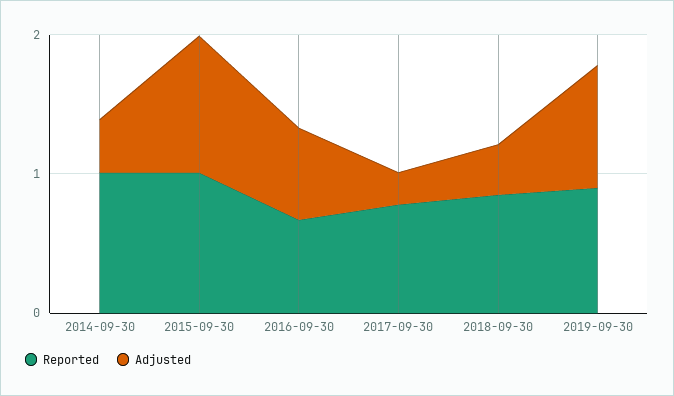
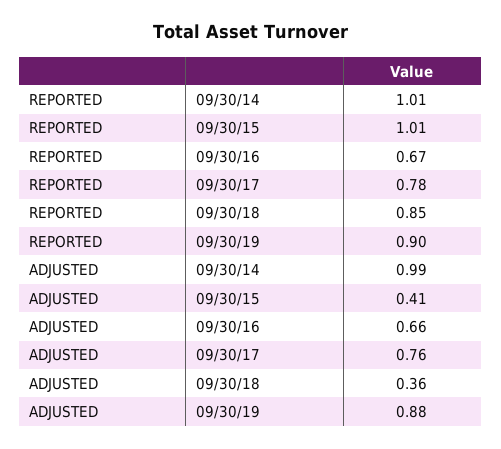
Adjusted, 2014-09-30: 0.4 -> 0.99
Adjusted, 2015-09-30: 1 -> 0.41
Adjusted, 2017-09-30: 0.2 -> 0.76

